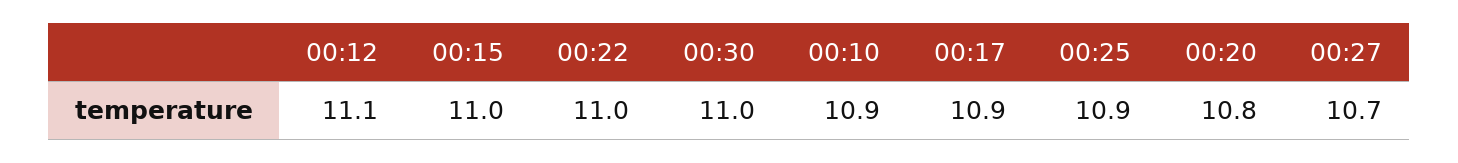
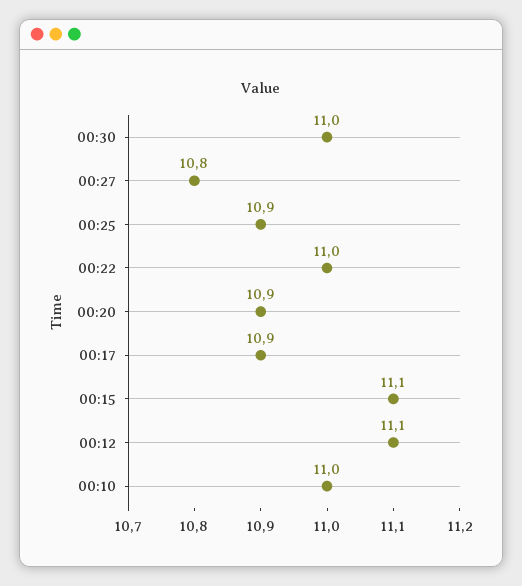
00:15: 11 -> 11.1
00:10: 10.9 -> 11
00:20: 10.8 -> 10.9
00:27: 10.7 -> 10.8

